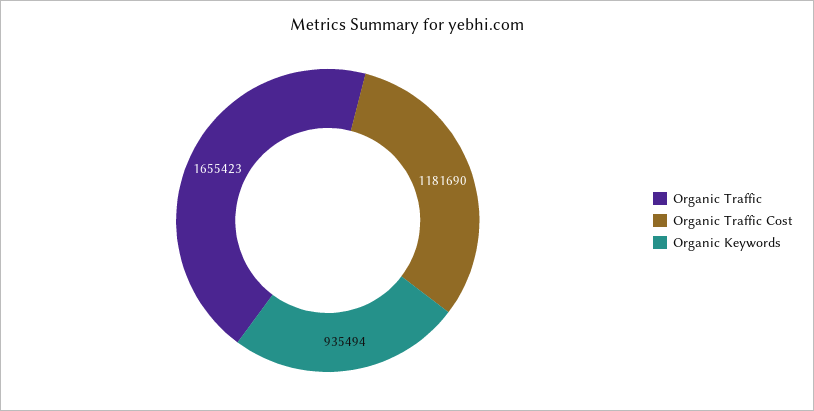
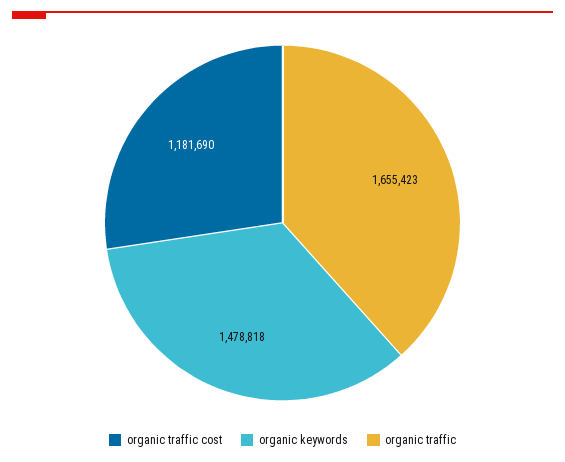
Organic Keywords: 935494 -> 1478818

